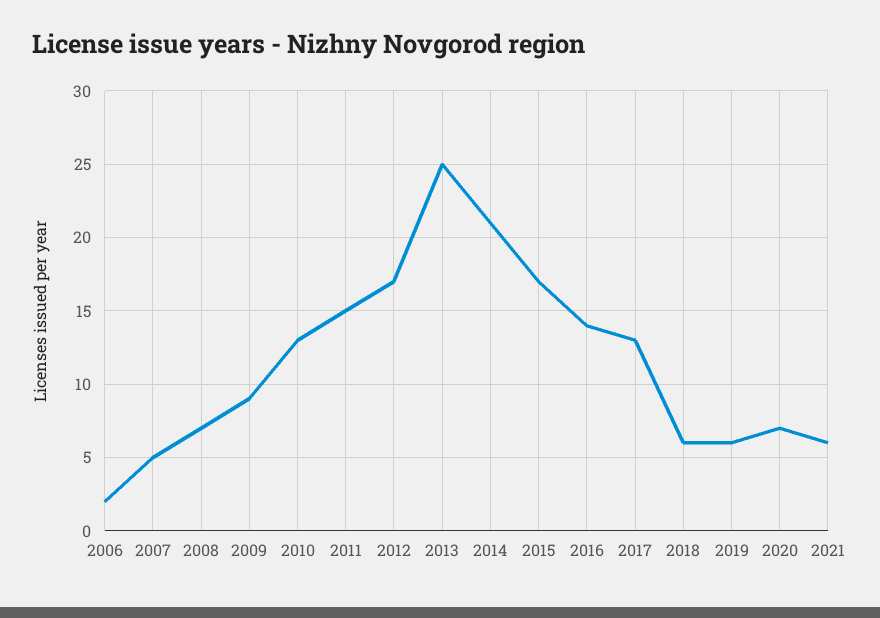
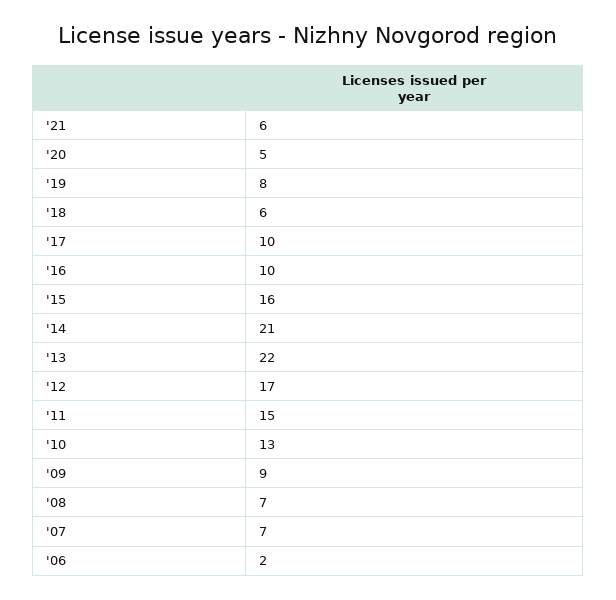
2007: 5 -> 7
2013: 25 -> 22
2015: 17 -> 16
2016: 14 -> 10
2017: 13 -> 10
2019: 6 -> 8
2020: 7 -> 5

